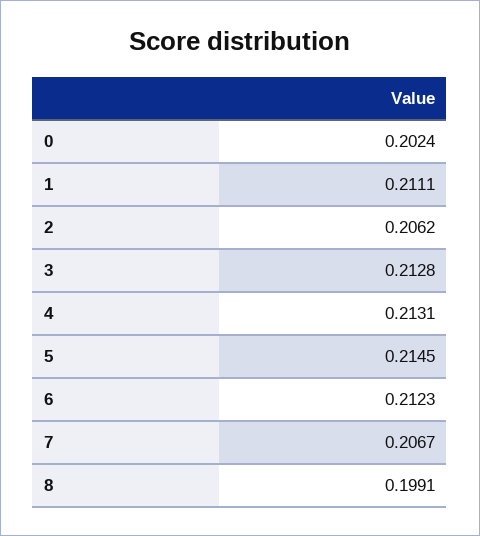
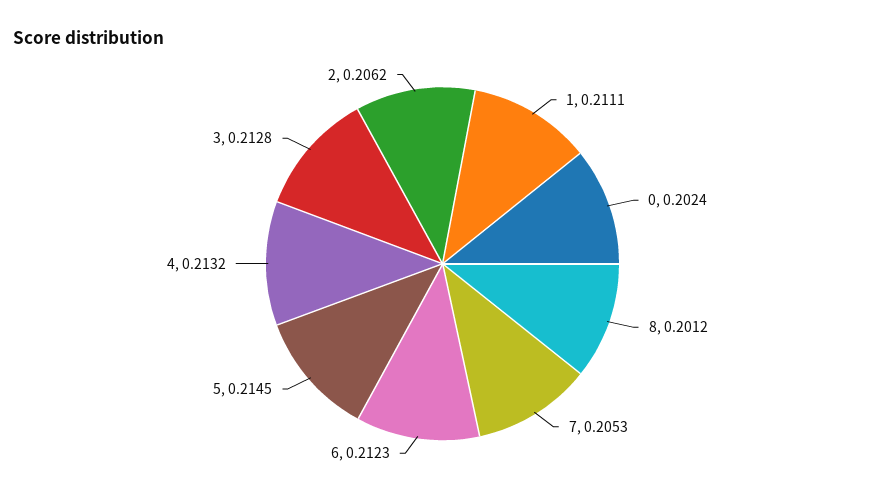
4: 0.2131 -> 0.2132
7: 0.2067 -> 0.2053
8: 0.1991 -> 0.2012

